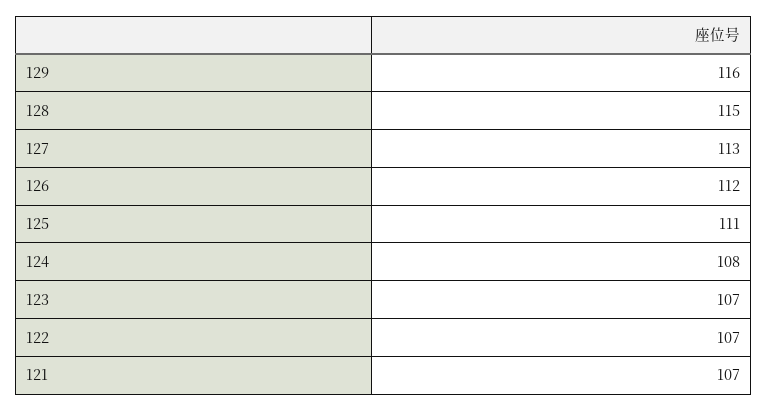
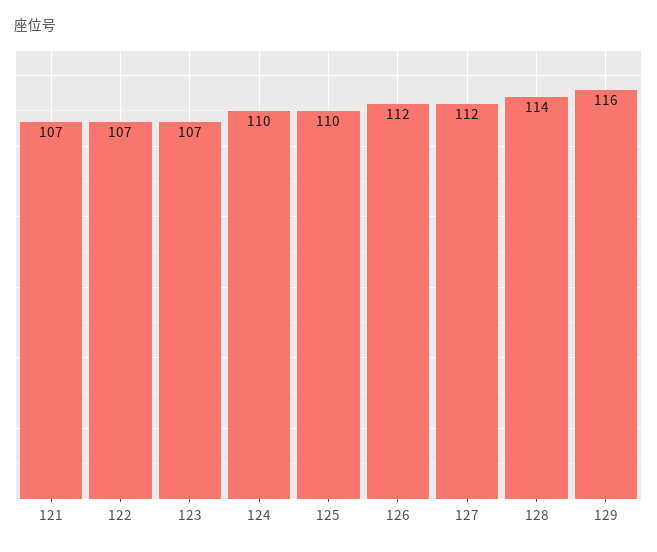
128: 115 -> 114
127: 113 -> 112
125: 111 -> 110
124: 108 -> 110

